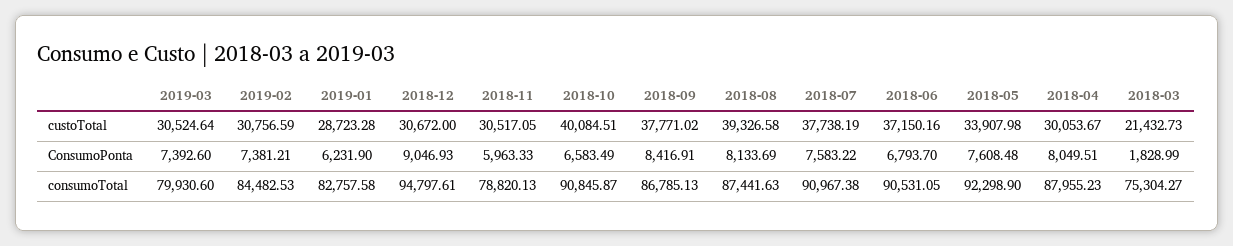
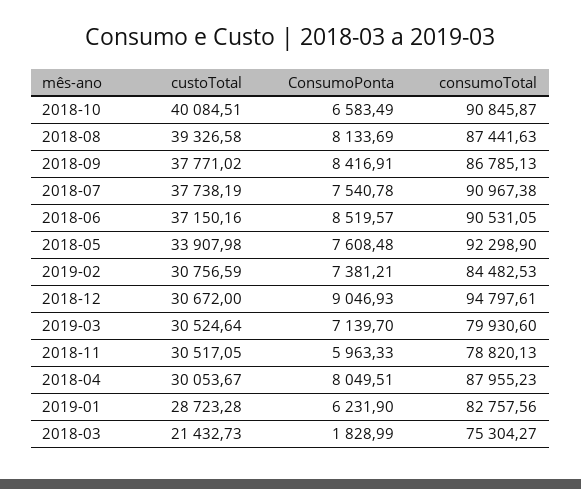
2019-03, ConsumoPonta: 7392.6 -> 7139.7
2018-07, ConsumoPonta: 7583.22 -> 7540.78
2018-06, ConsumoPonta: 6793.7 -> 8519.57
2019-01, consumoTotal: 82757.58 -> 82757.56

